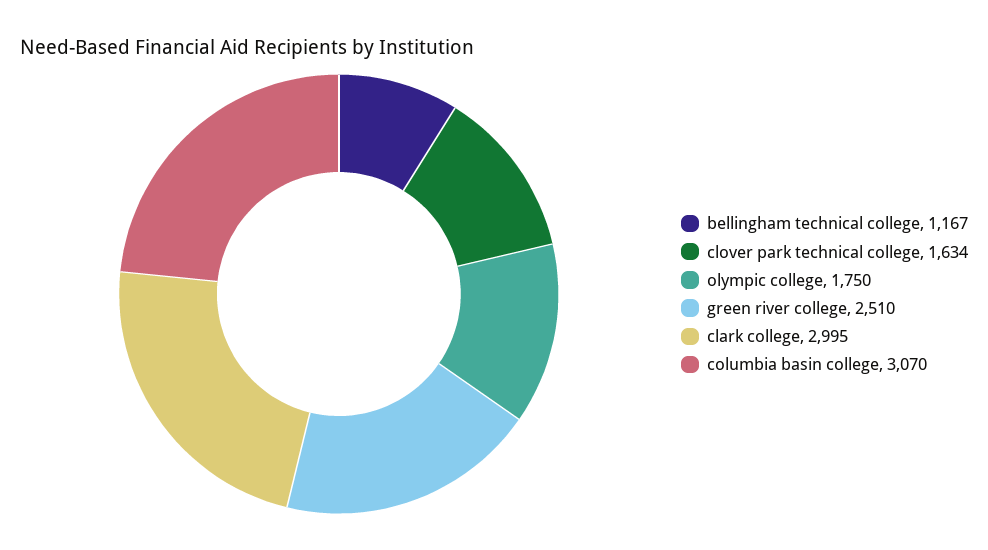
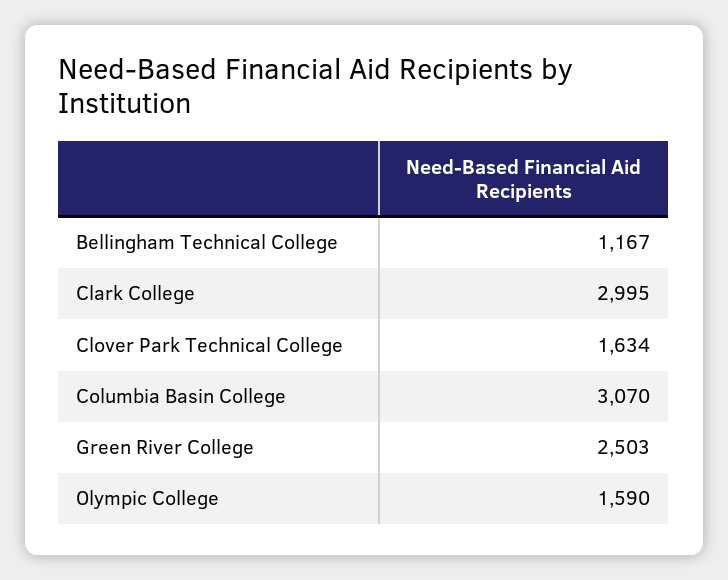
olympic college: 1750 -> 1590
green river college: 2510 -> 2503

